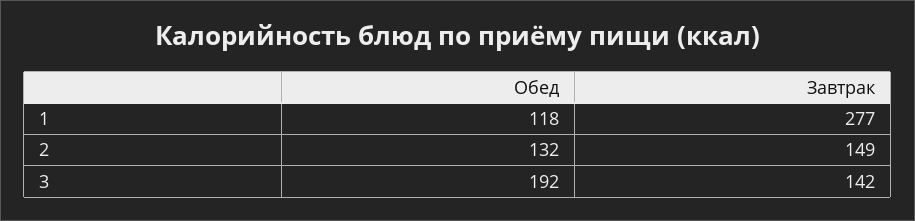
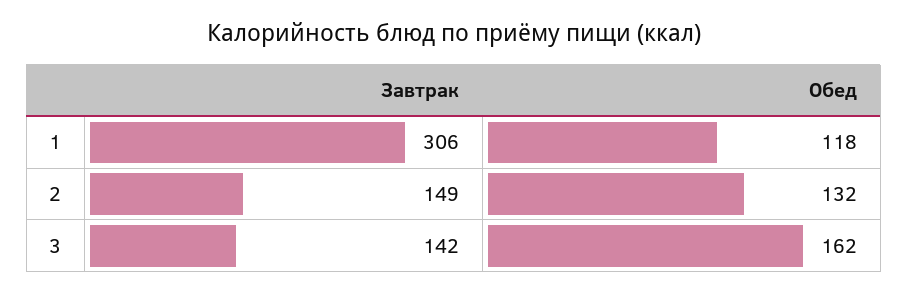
Завтрак, 1: 277 -> 306
Обед, 3: 192 -> 162

